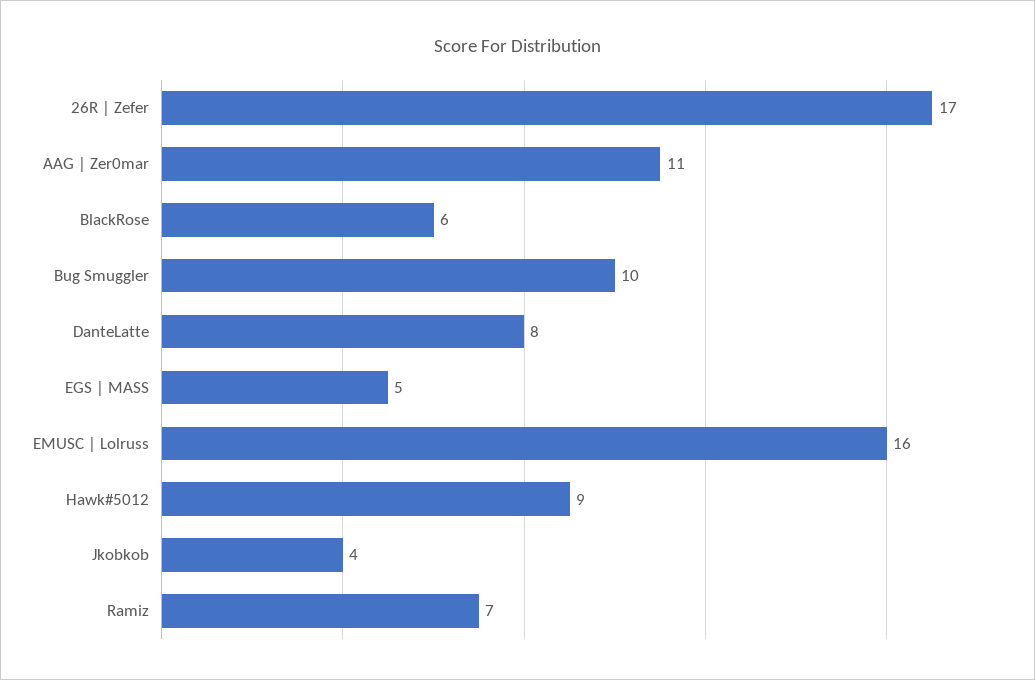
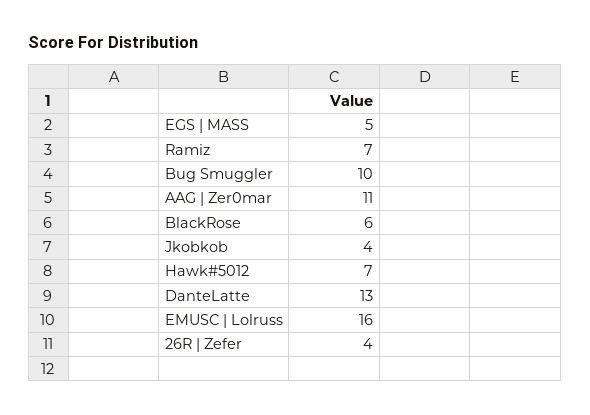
26R | Zefer: 17 -> 4
DanteLatte: 8 -> 13
Hawk#5012: 9 -> 7

